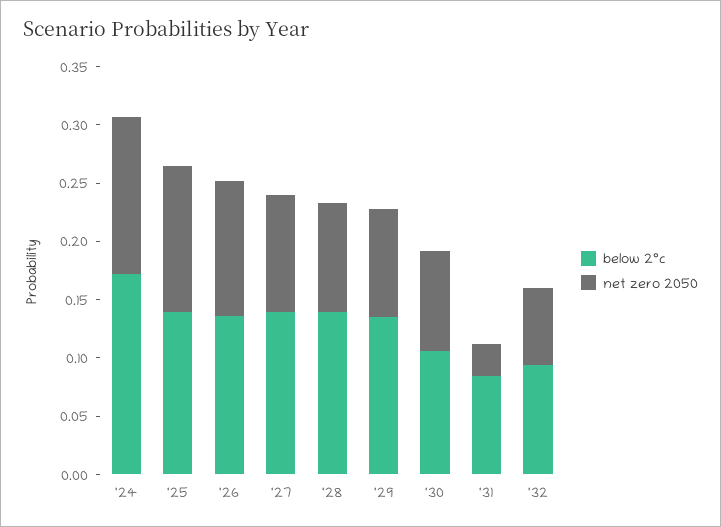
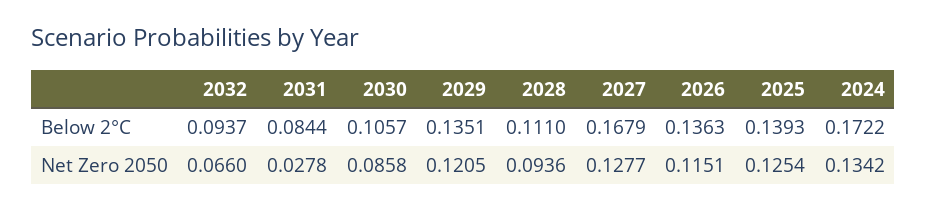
below 2°c, '27: 0.14 -> 0.1679
net zero 2050, '27: 0.1 -> 0.1277
below 2°c, '28: 0.14 -> 0.111
net zero 2050, '29: 0.09 -> 0.1205

